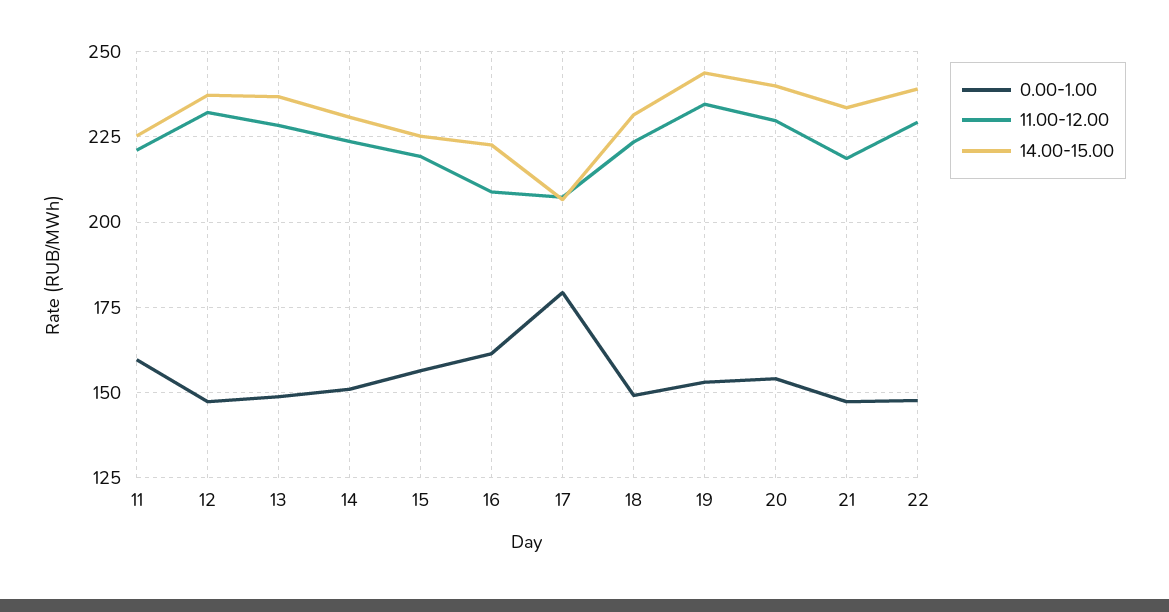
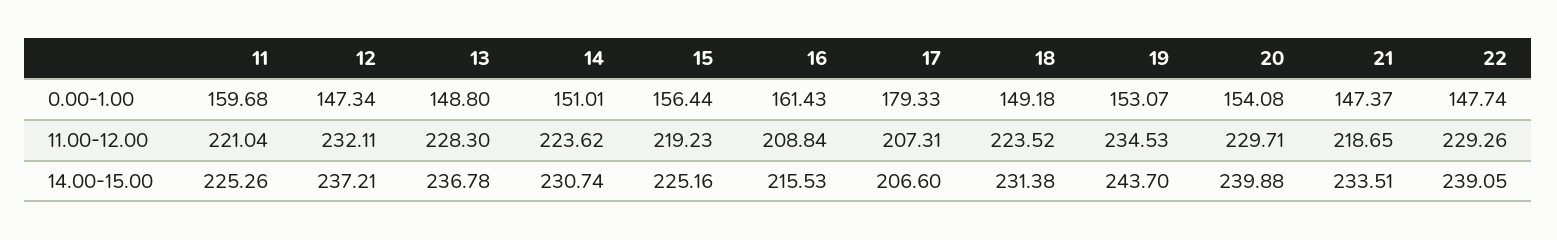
14.00-15.00, 16: 222.5 -> 215.53

